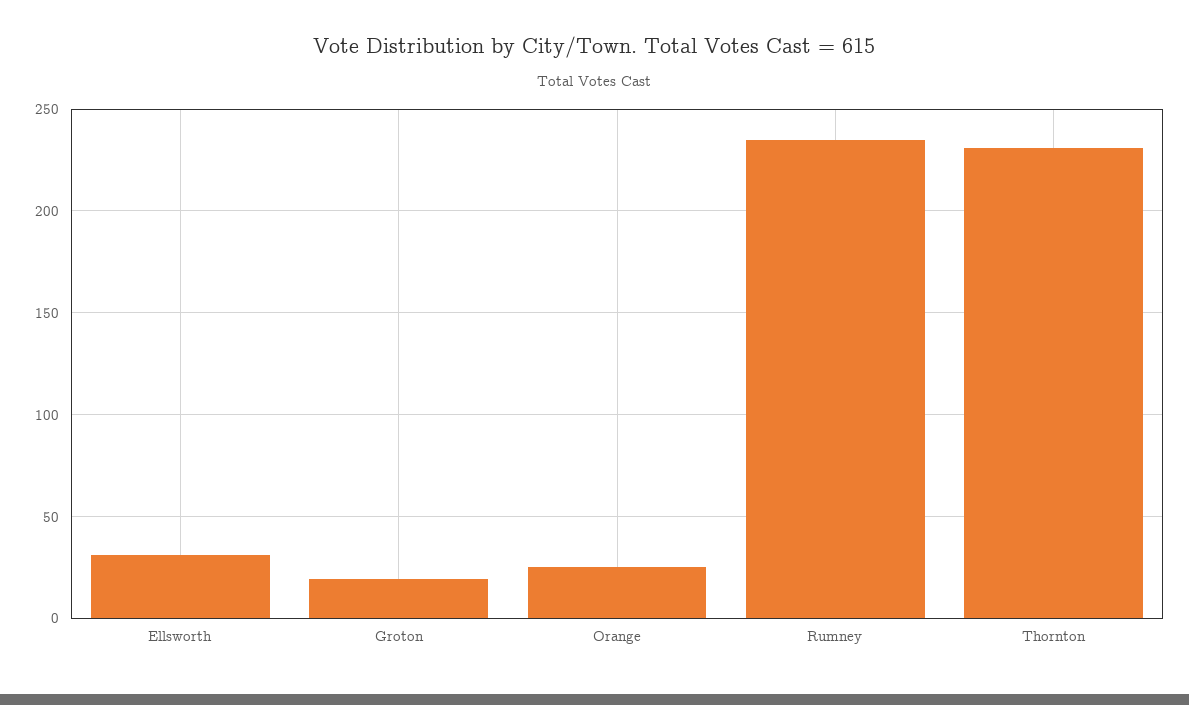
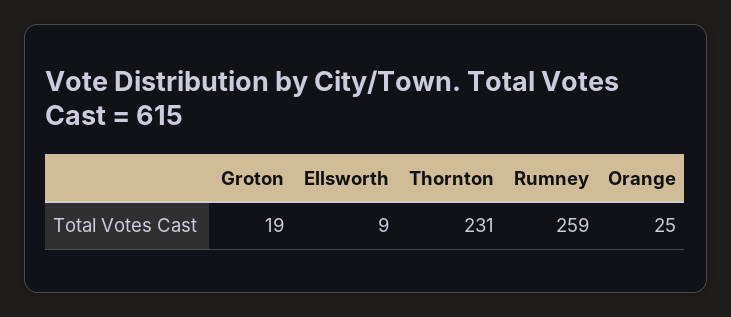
Ellsworth: 30 -> 9
Rumney: 235 -> 259

